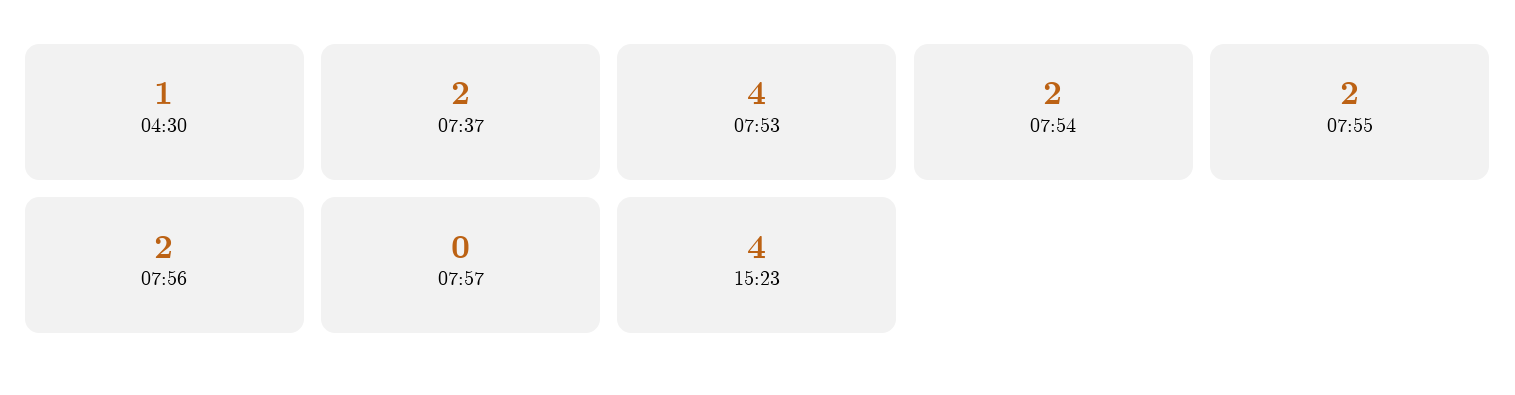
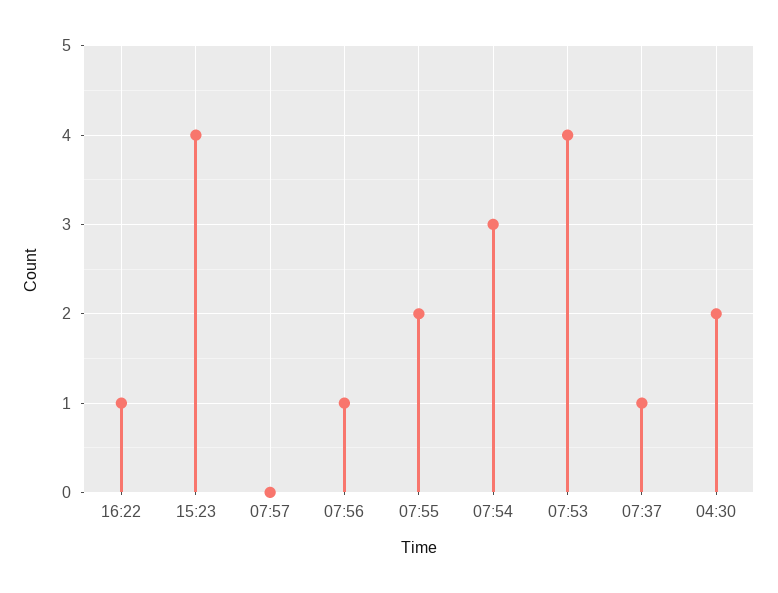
04:30: 1 -> 2
07:37: 2 -> 1
07:54: 2 -> 3
07:56: 2 -> 1
16:22: none -> 1

